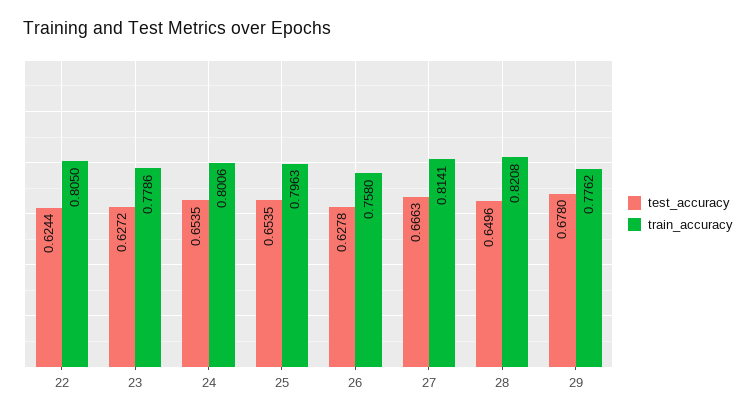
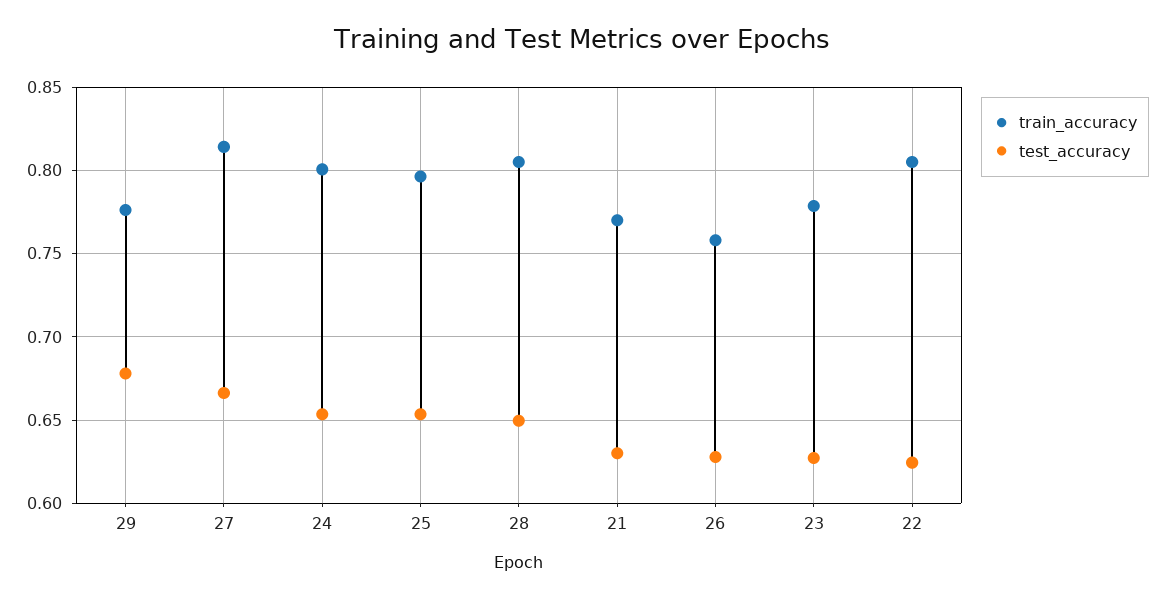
train_accuracy, 28: 0.8208 -> 0.805
train_accuracy, 21: none -> 0.77
test_accuracy, 21: none -> 0.63

